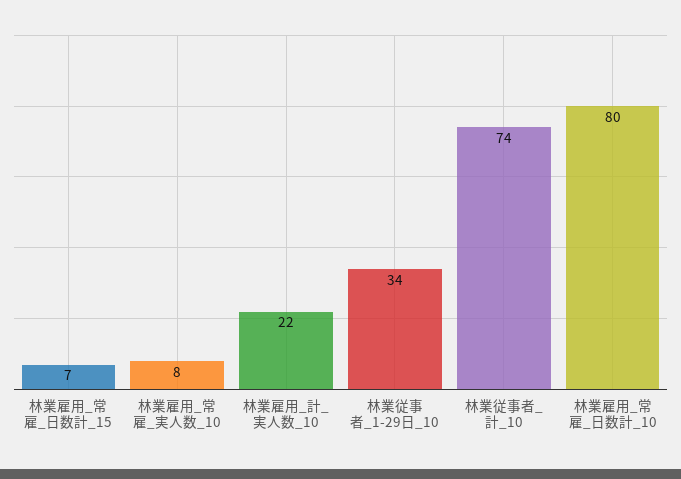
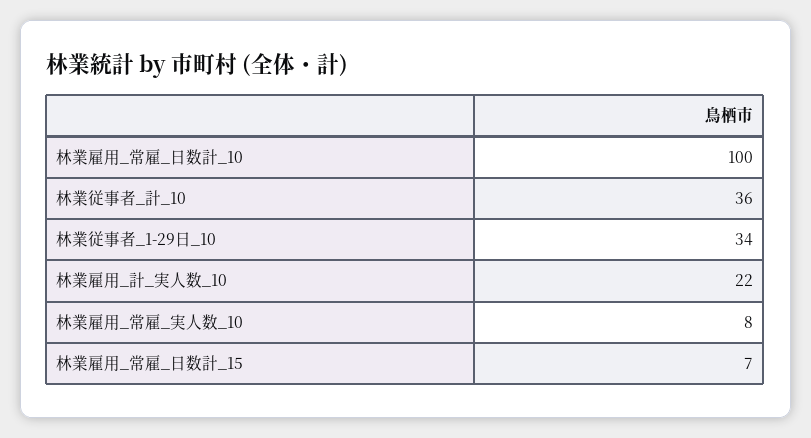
林業従事者_計_10: 74 -> 36
林業雇用_常雇_日数計_10: 80 -> 100

